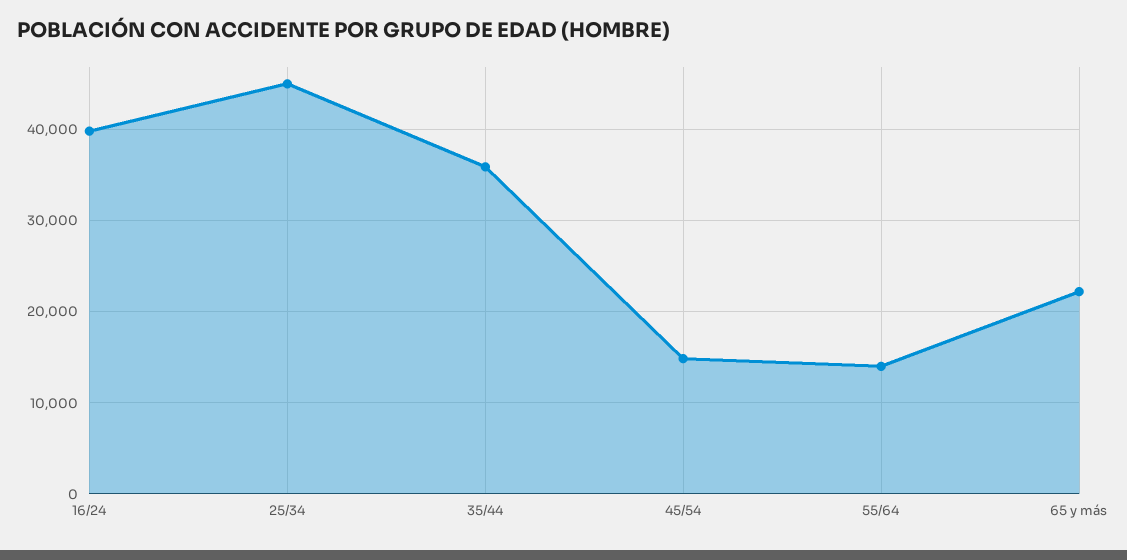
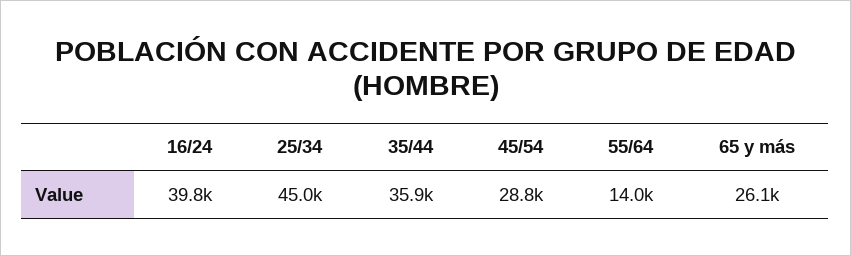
45/54: 15000 -> 28800
65 y más: 22000 -> 26100

